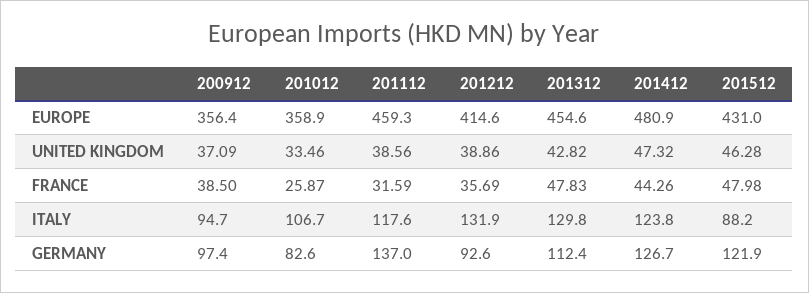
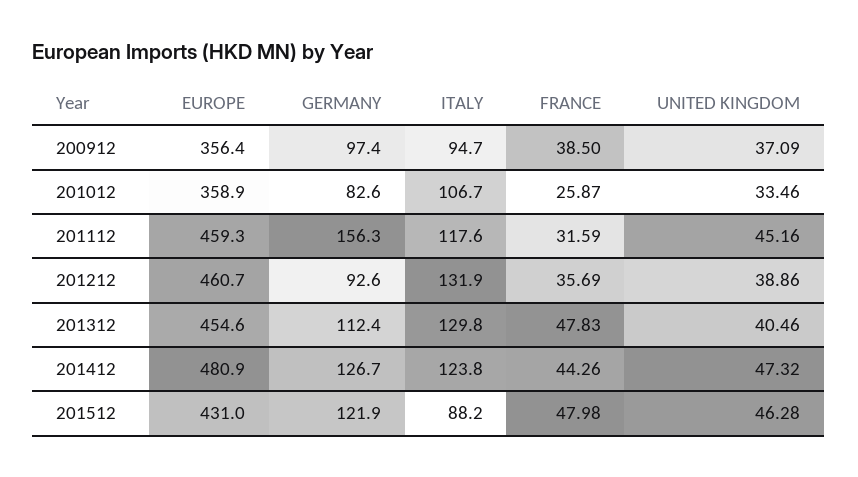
201212, EUROPE: 414.6 -> 460.7
201112, UNITED KINGDOM: 38.56 -> 45.16
201312, UNITED KINGDOM: 42.82 -> 40.46
201112, GERMANY: 137 -> 156.3

